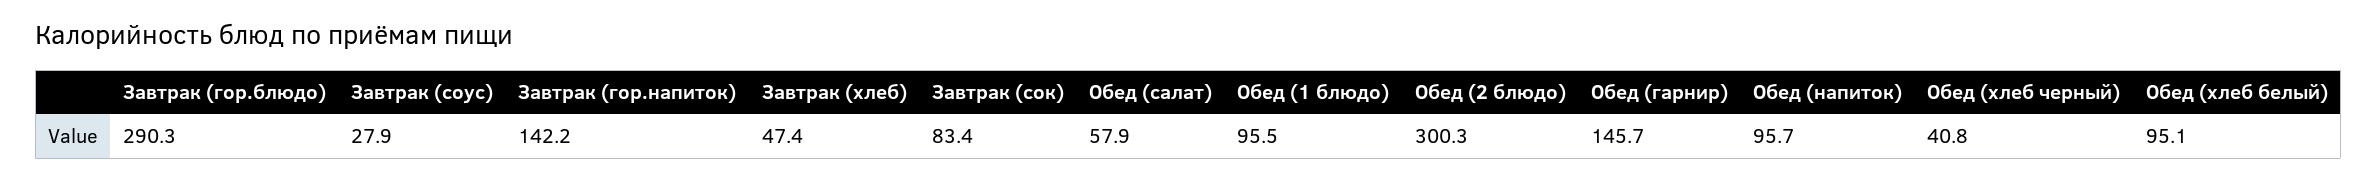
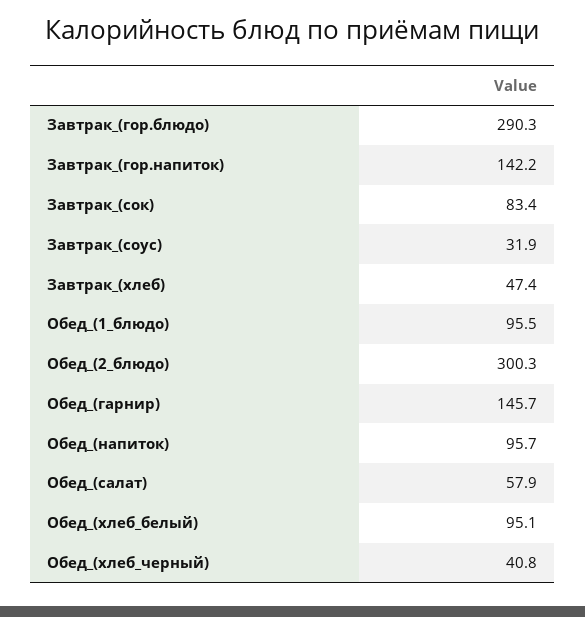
Завтрак (соус): 27.9 -> 31.9

